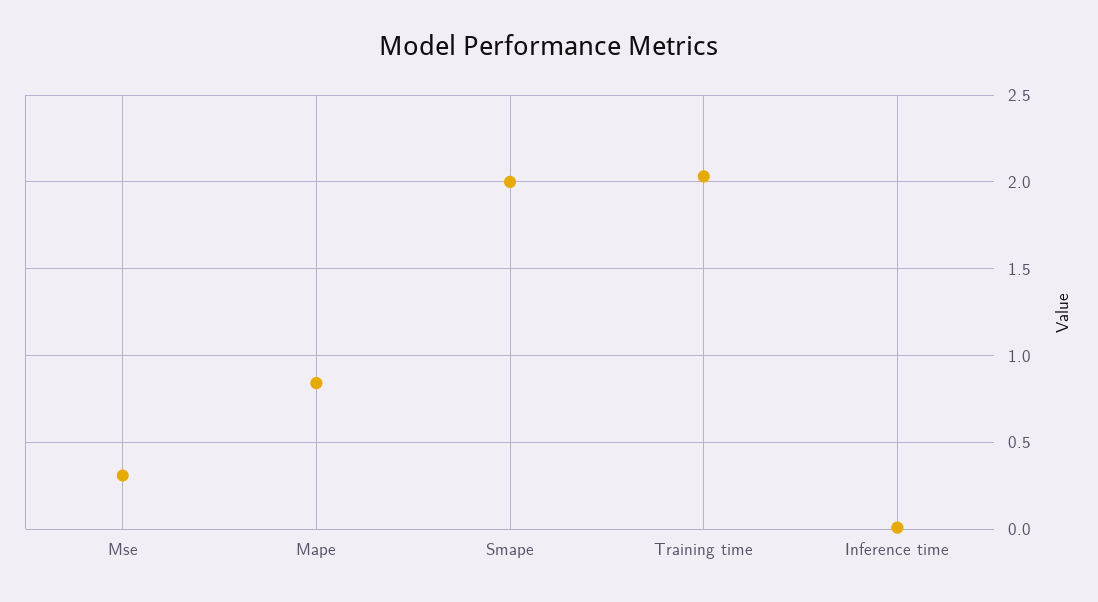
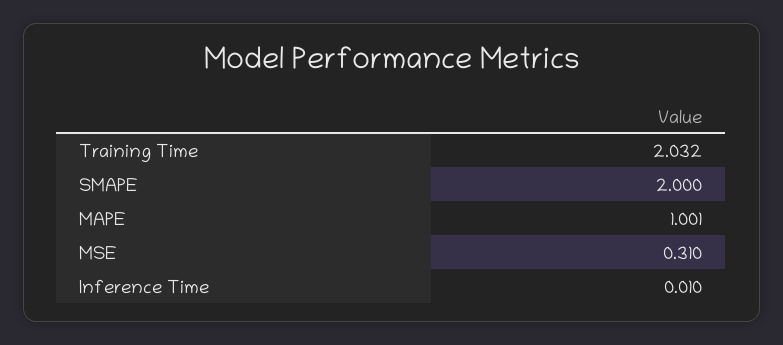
Mape: 0.85 -> 1.001

